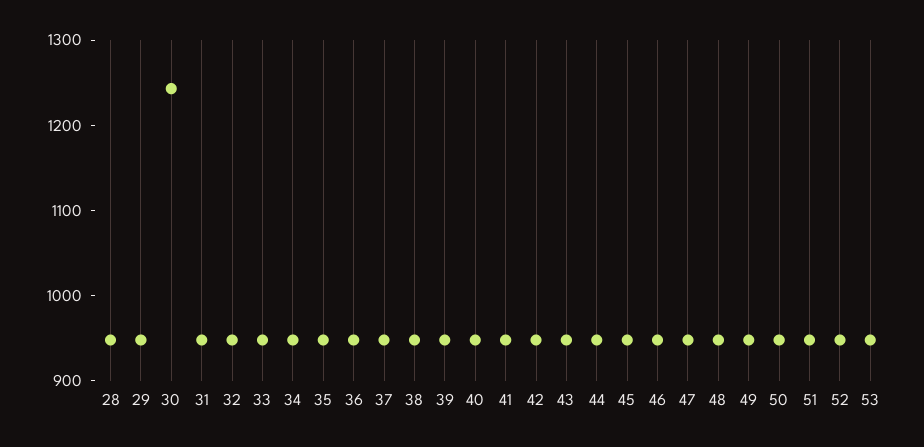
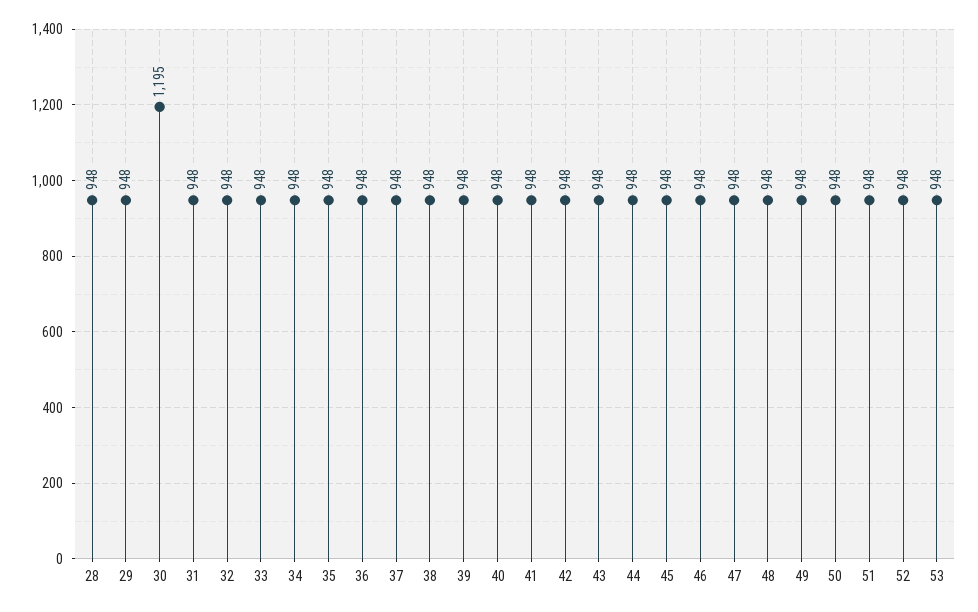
30: 1240 -> 1195

